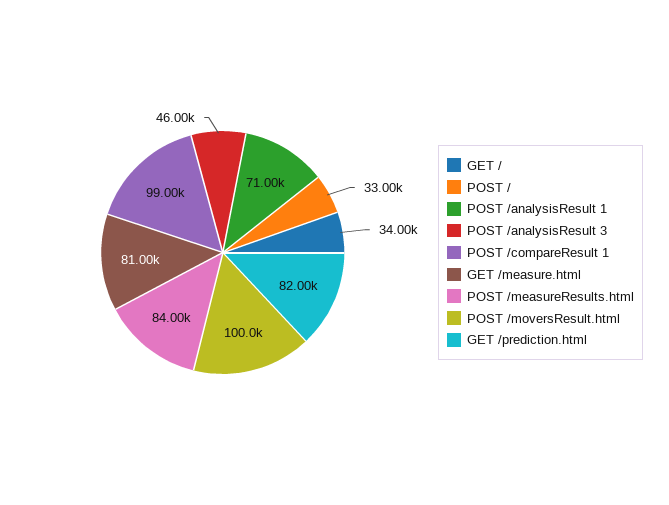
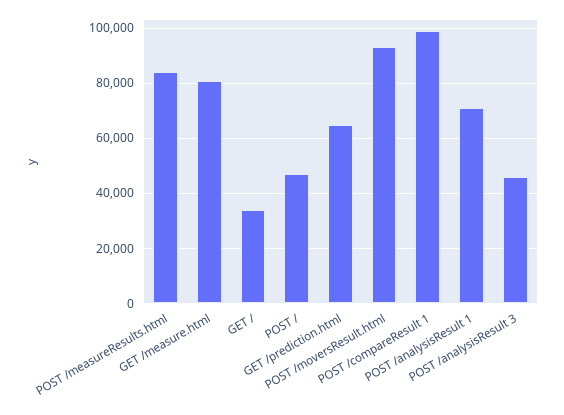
POST /: 33000 -> 47500
POST /moversResult.html: 100000 -> 92500
GET /prediction.html: 82000 -> 65000

